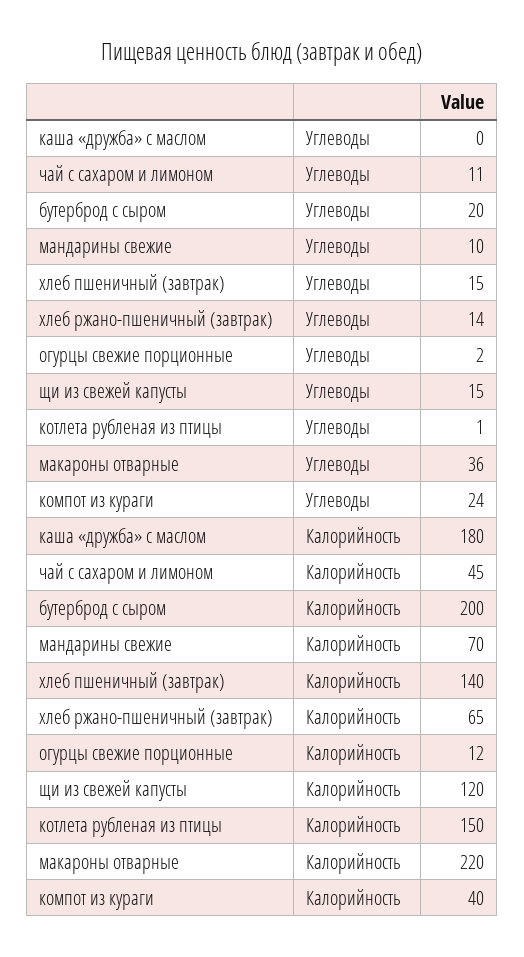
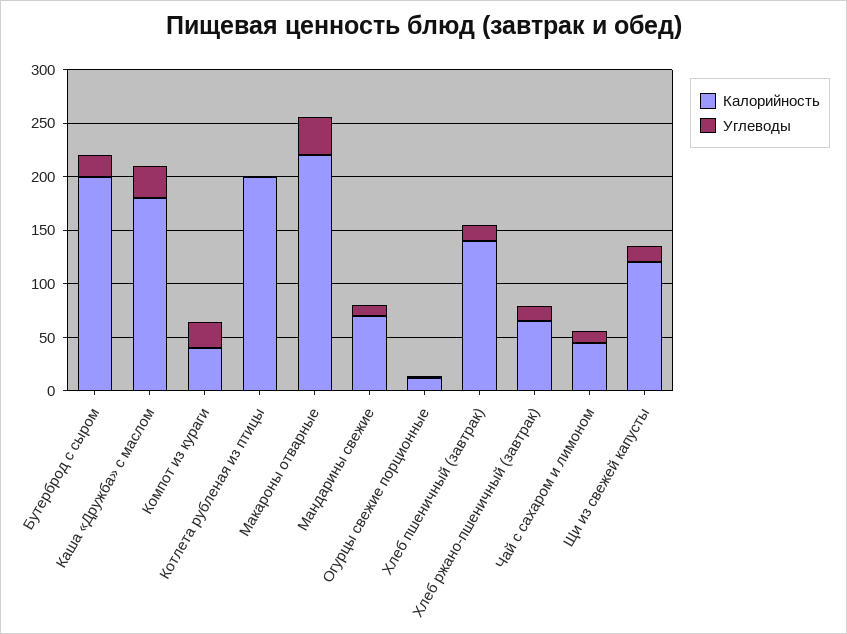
Углеводы, каша «дружба» с маслом: 0 -> 30
Калорийность, котлета рубленая из птицы: 150 -> 200

